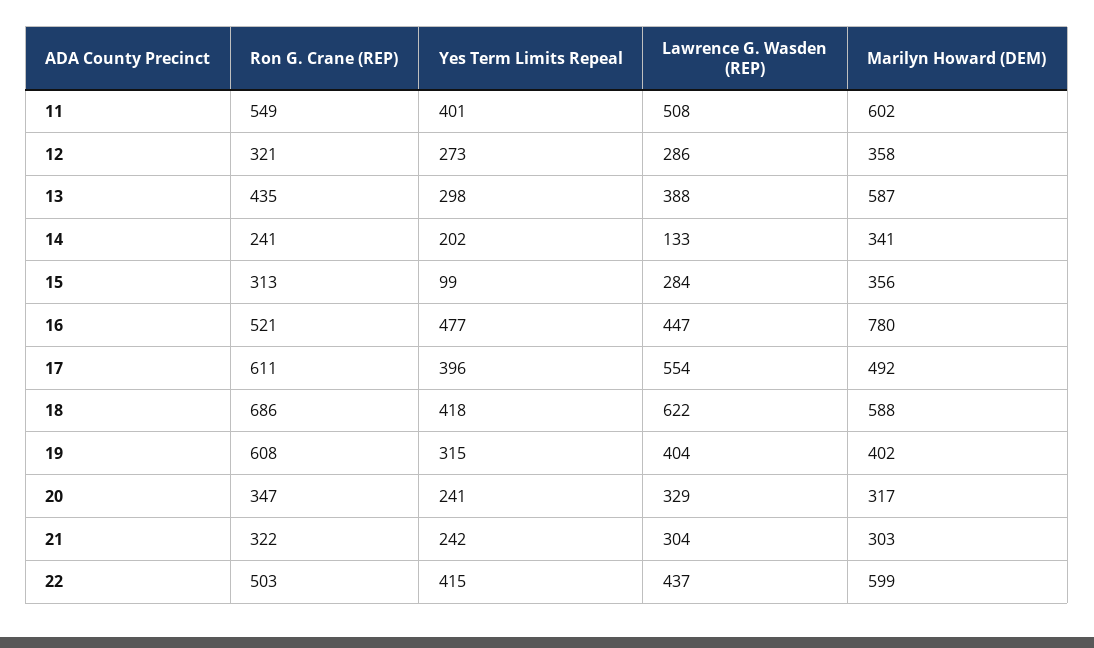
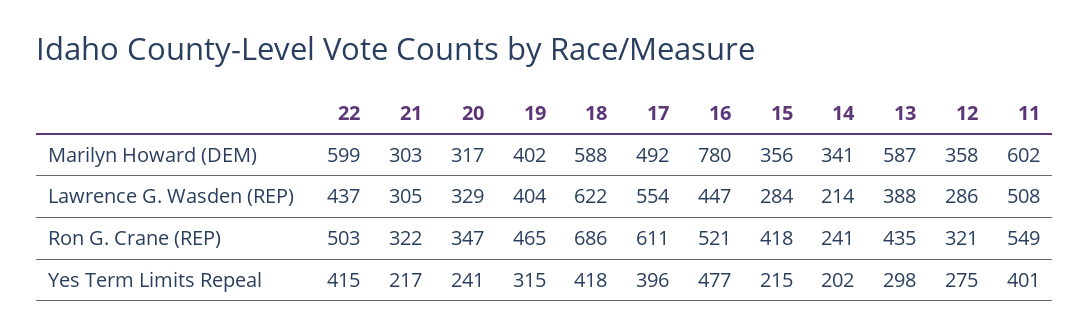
Yes Term Limits Repeal, 12: 273 -> 275
Lawrence G. Wasden (REP), 14: 133 -> 214
Ron G. Crane (REP), 15: 313 -> 418
Yes Term Limits Repeal, 15: 99 -> 215
Ron G. Crane (REP), 19: 608 -> 465
Yes Term Limits Repeal, 21: 242 -> 217
Lawrence G. Wasden (REP), 21: 304 -> 305

